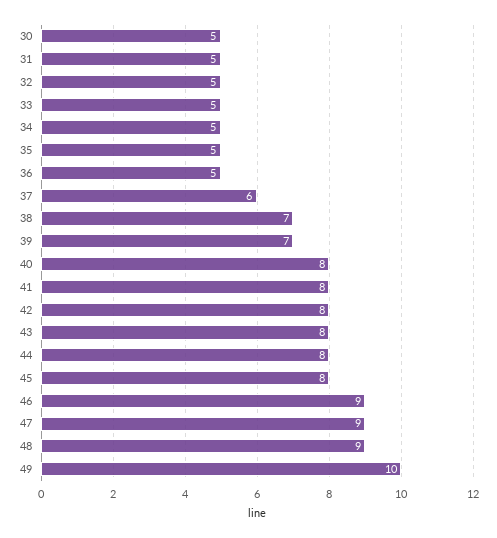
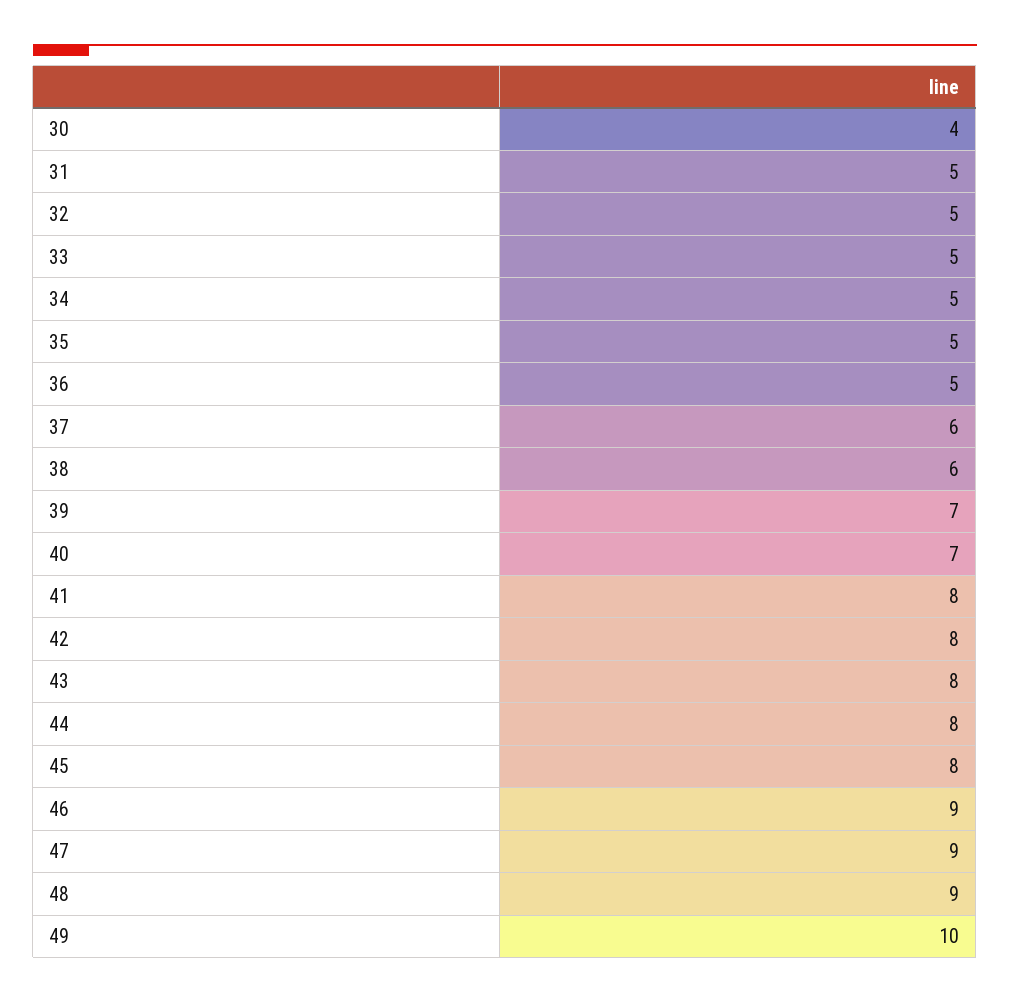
30: 5 -> 4
38: 7 -> 6
40: 8 -> 7

